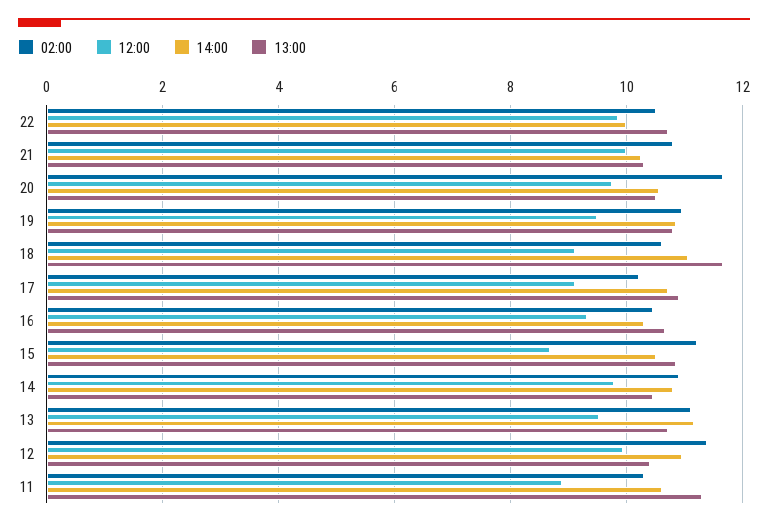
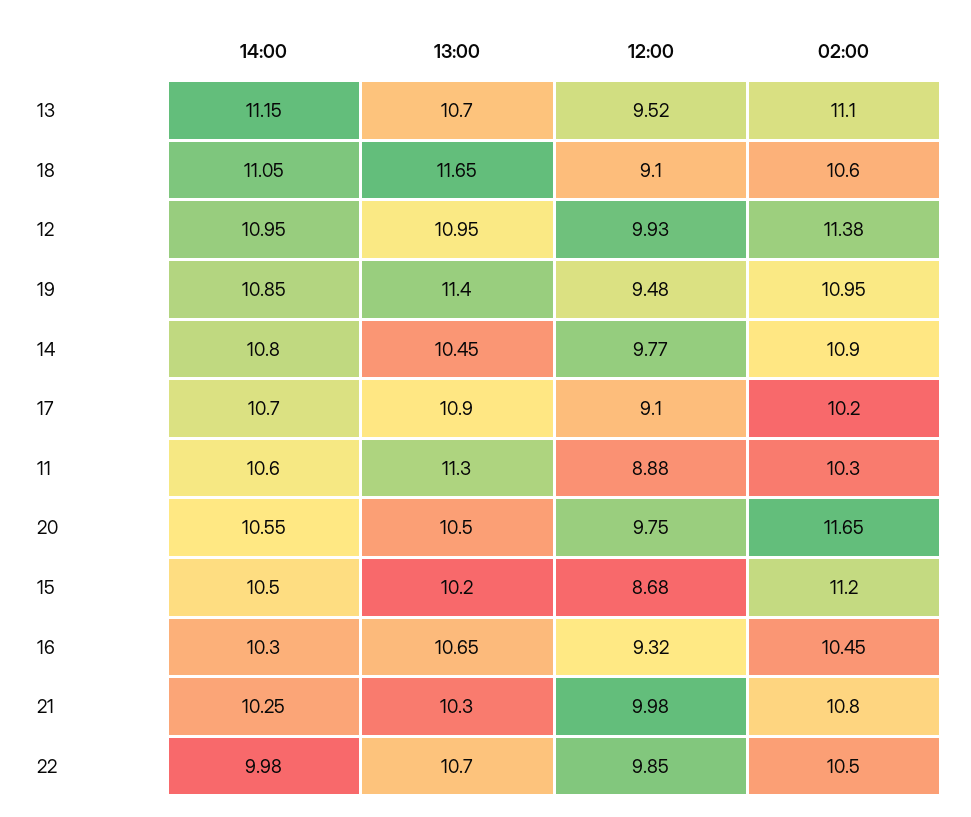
13:00, 19: 10.8 -> 11.4
13:00, 15: 10.8 -> 10.2
13:00, 12: 10.4 -> 10.95

